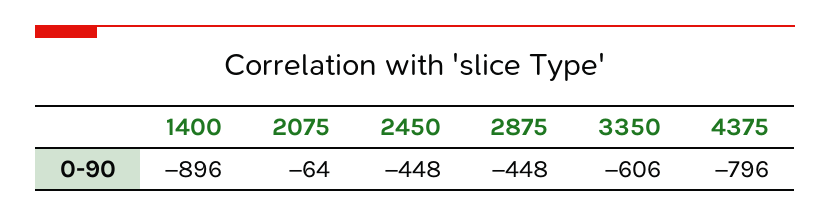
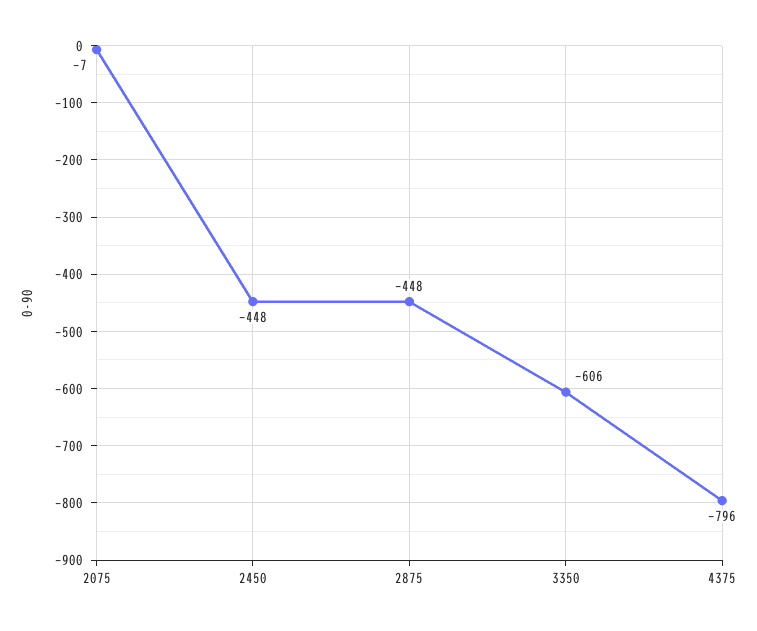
1400: -896 -> none
2075: -64 -> -7

